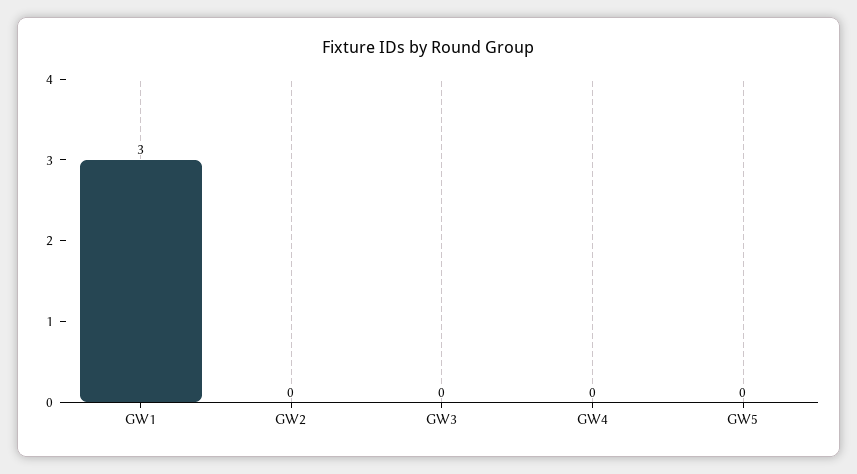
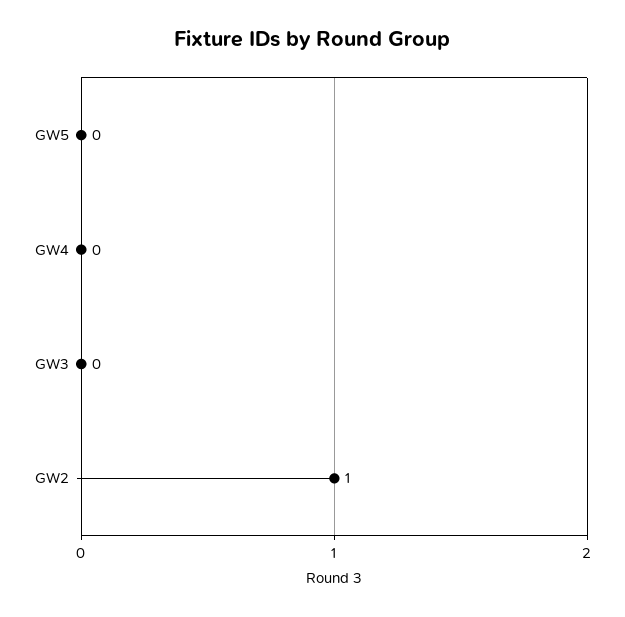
GW1: 3 -> none
GW2: 0 -> 1

